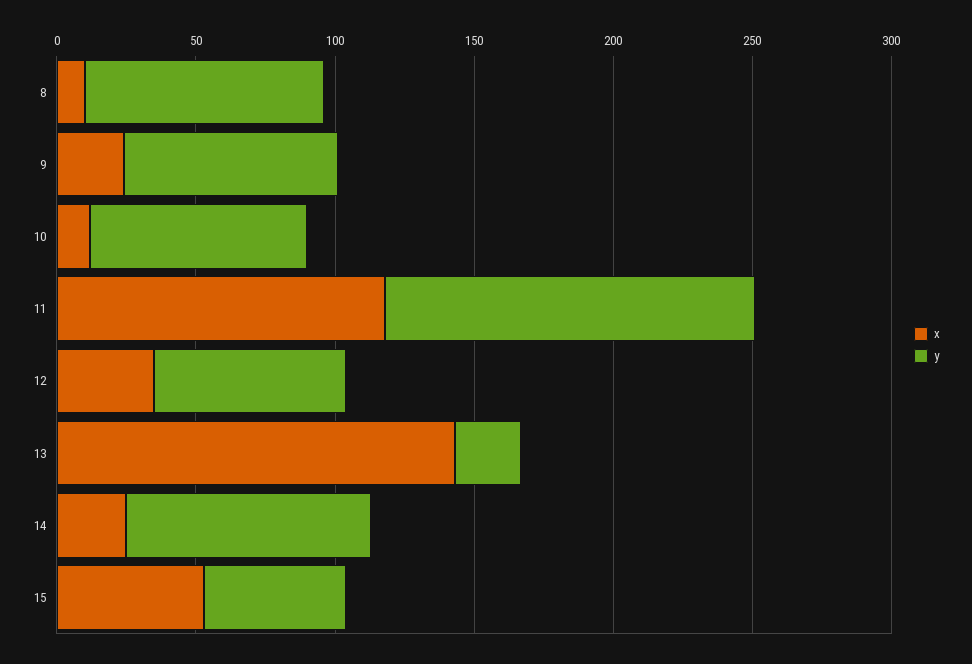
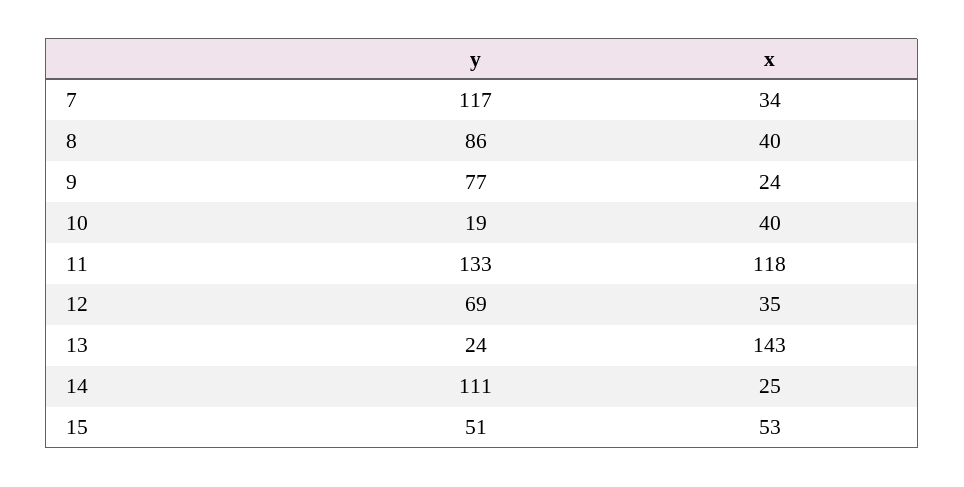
x, 8: 10 -> 40
x, 10: 10 -> 40
y, 10: 80 -> 19
y, 14: 90 -> 111
y, 7: none -> 117
x, 7: none -> 34

